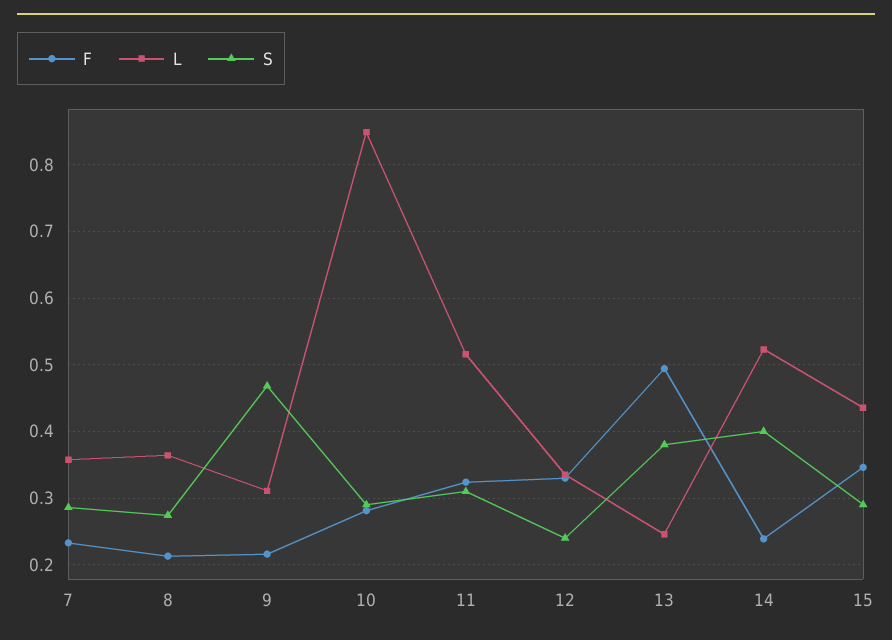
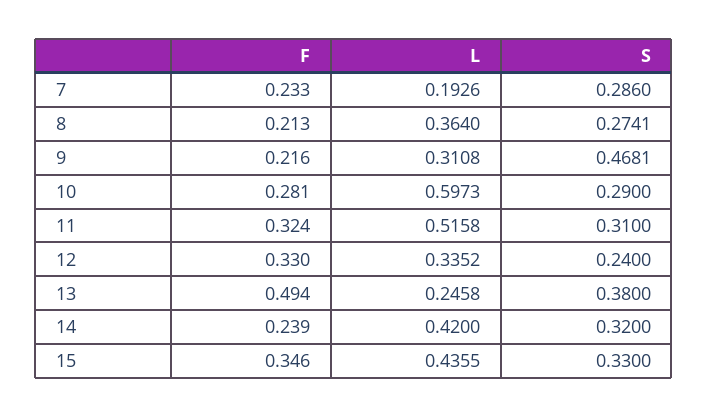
L, 7: 0.36 -> 0.1926
L, 10: 0.85 -> 0.5973
L, 14: 0.52 -> 0.42
S, 14: 0.4 -> 0.32
S, 15: 0.29 -> 0.33

